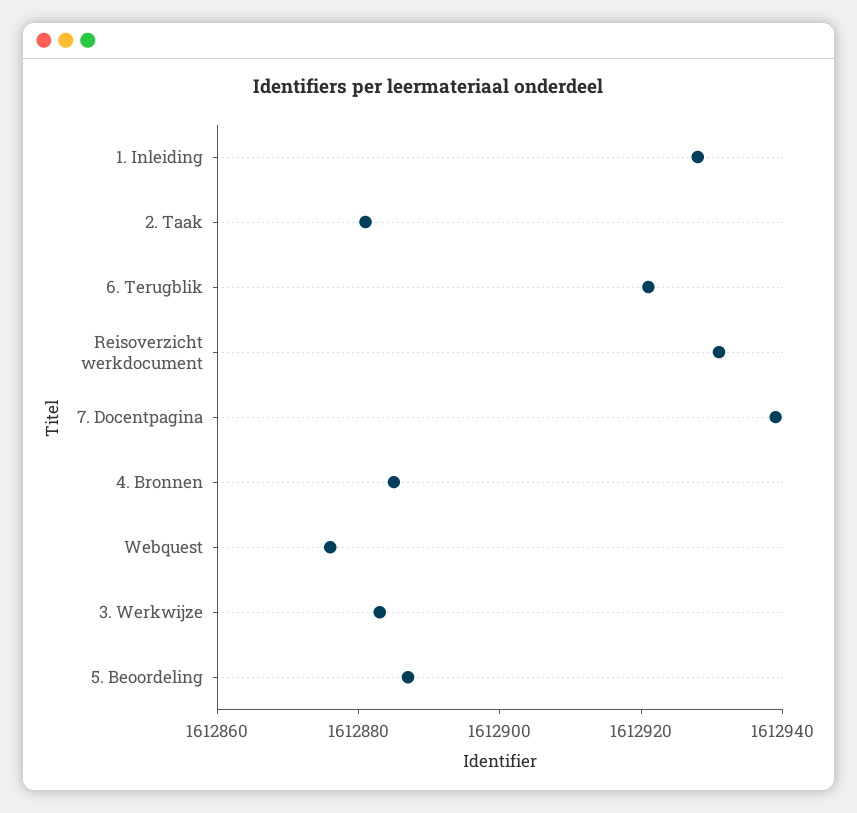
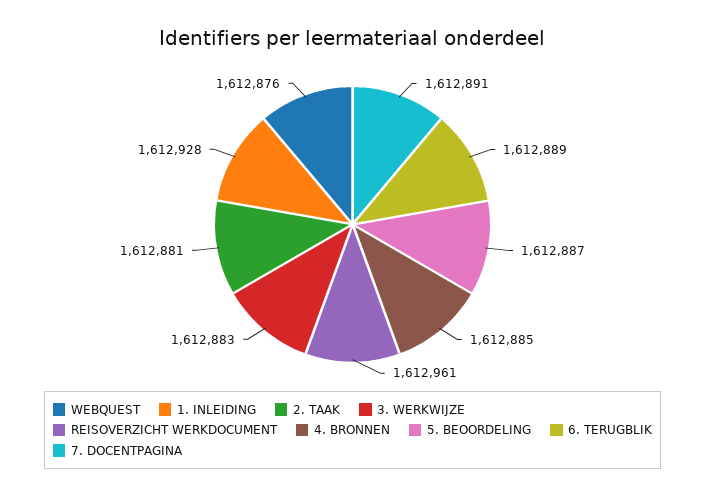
6. Terugblik: 1612920 -> 1612889
Reisoverzicht werkdocument: 1612930 -> 1612961
7. Docentpagina: 1612940 -> 1612891

